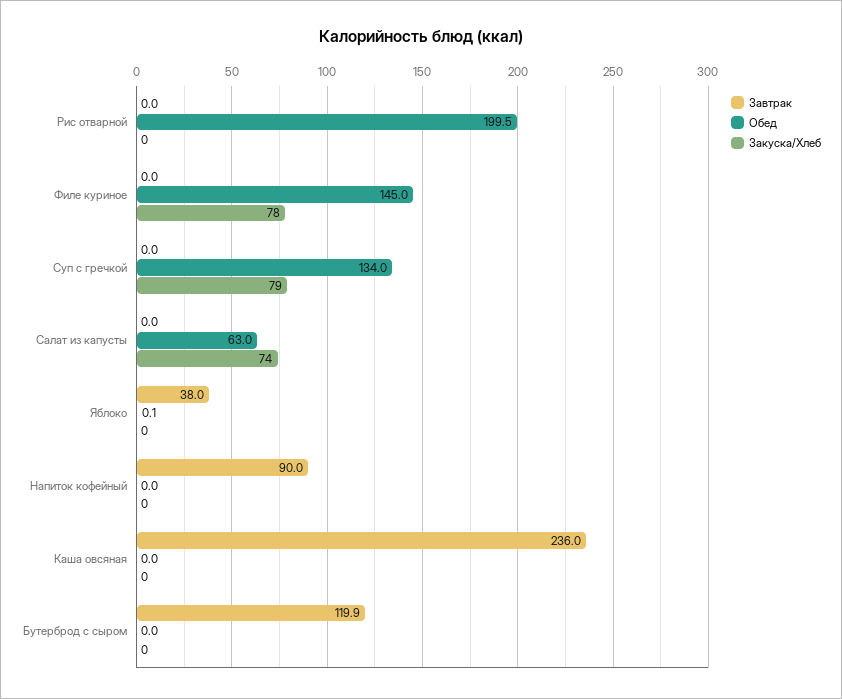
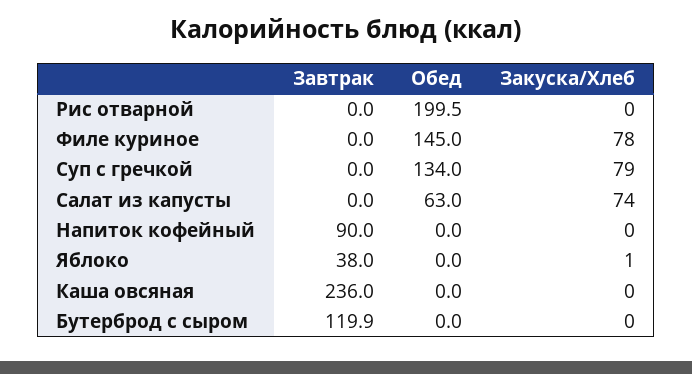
Обед, Яблоко: 0.1 -> 0
Закуска/Хлеб, Яблоко: 0 -> 1

